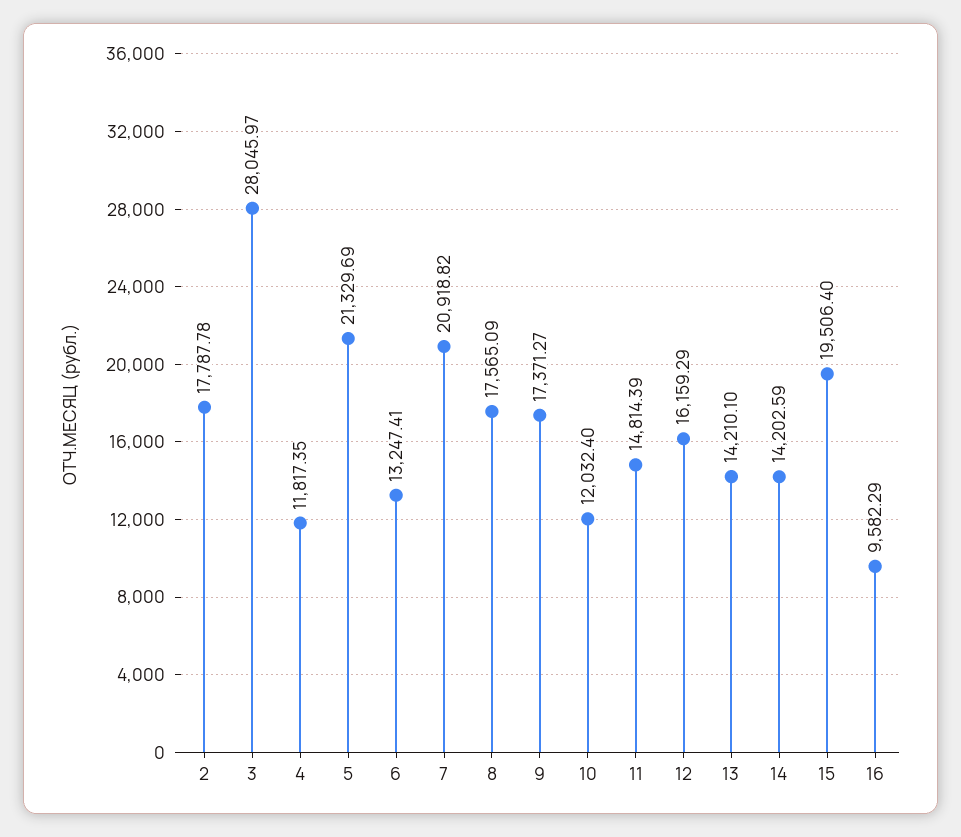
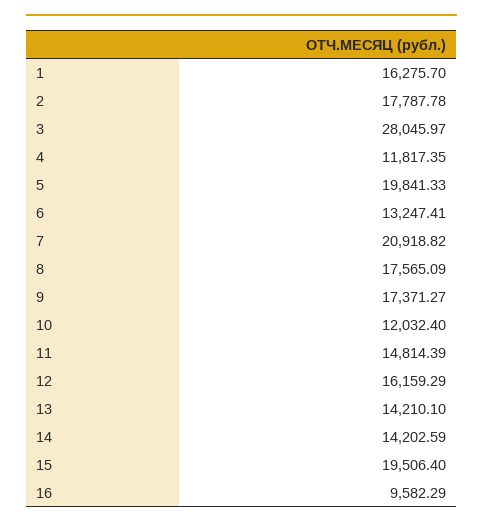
5: 21329.69 -> 19841.33
1: none -> 16275.7

